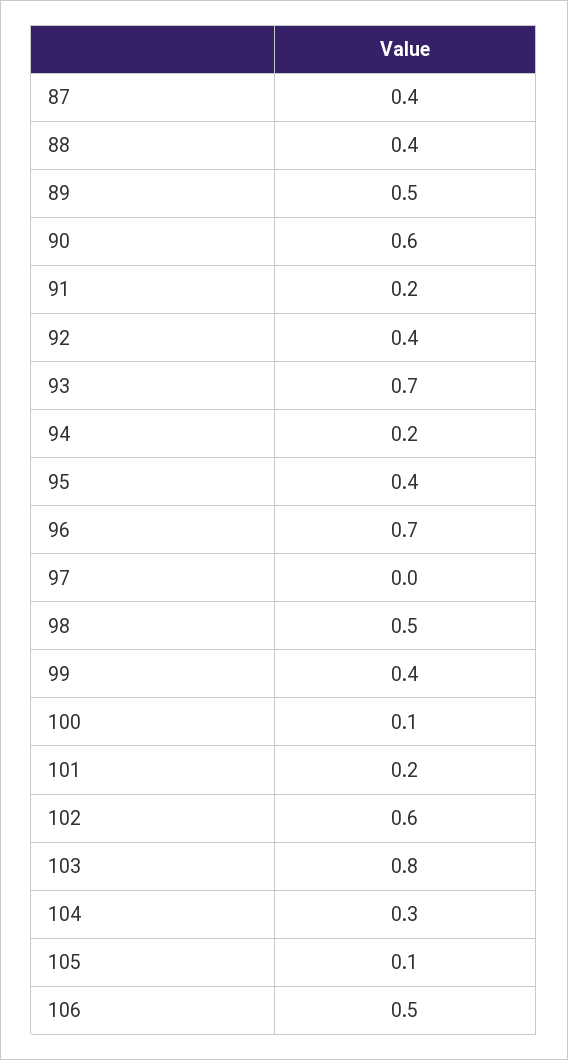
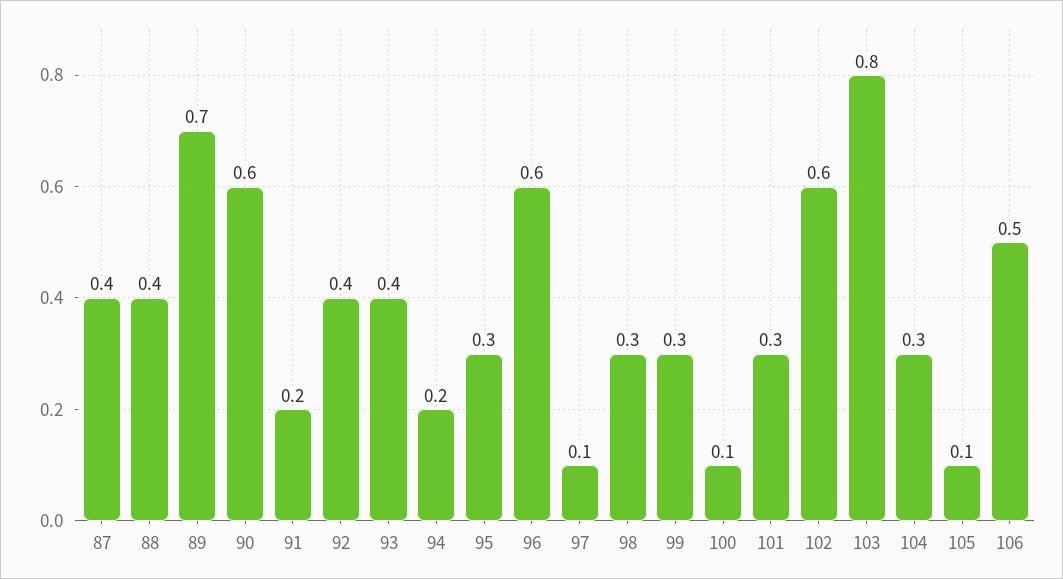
89: 0.5 -> 0.7
93: 0.7 -> 0.4
95: 0.4 -> 0.3
96: 0.7 -> 0.6
97: 0 -> 0.1
98: 0.5 -> 0.3
99: 0.4 -> 0.3
101: 0.2 -> 0.3

